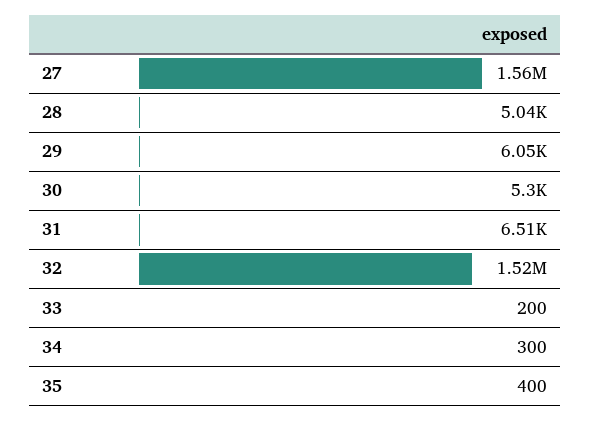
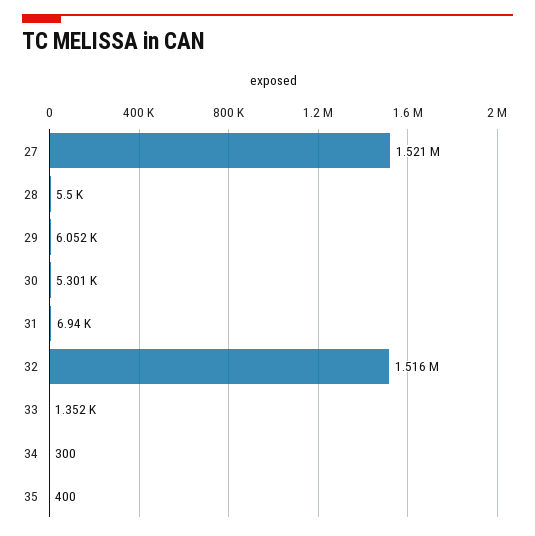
27: 1560000 -> 1521000
28: 5040 -> 5500
31: 6510 -> 6940
33: 200 -> 1352

